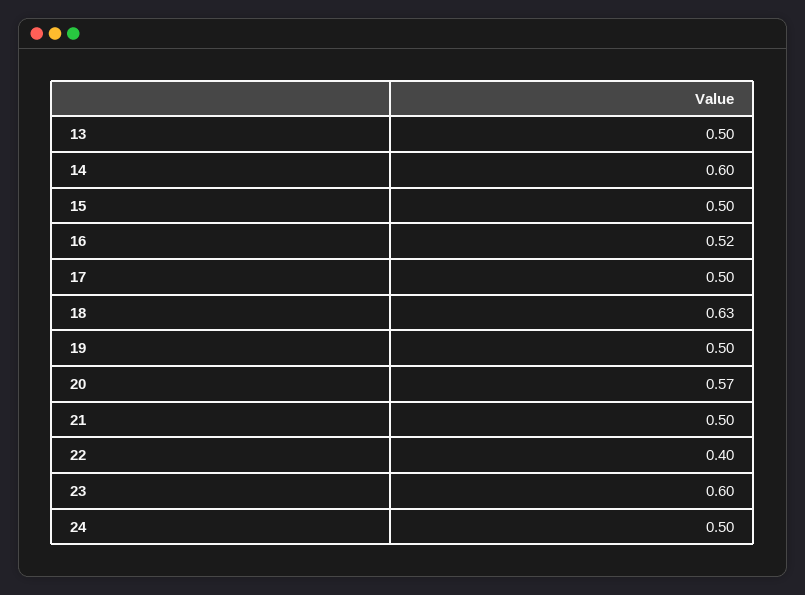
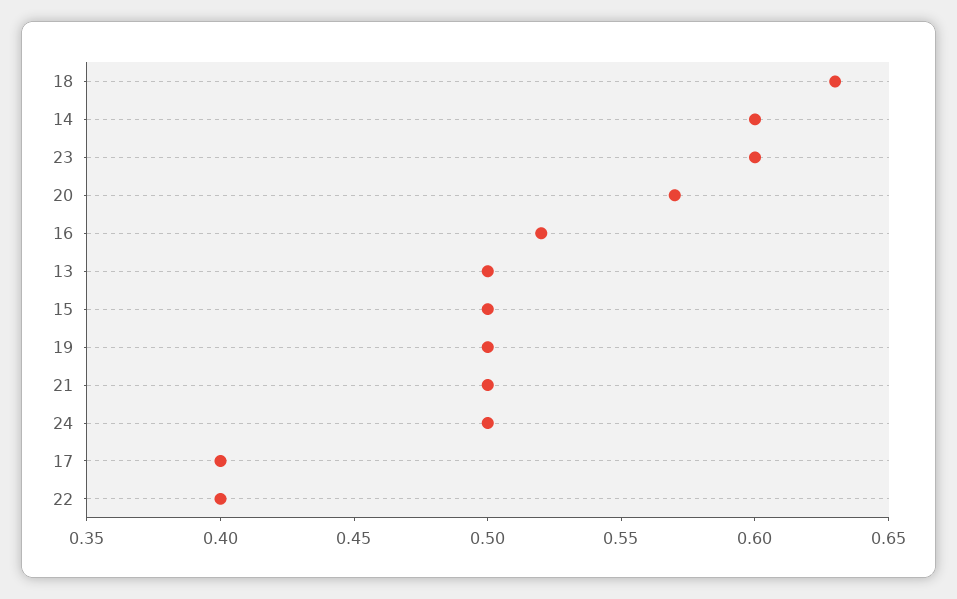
17: 0.5 -> 0.4

